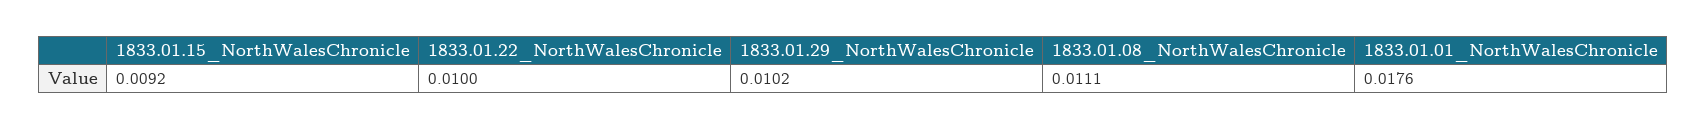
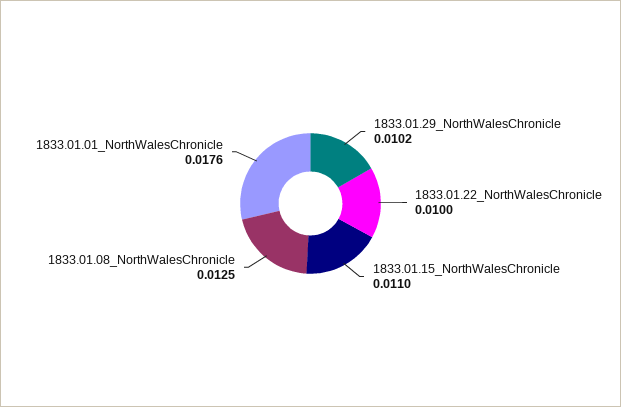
1833.01.15_NorthWalesChronicle: 0.0092 -> 0.011
1833.01.08_NorthWalesChronicle: 0.0111 -> 0.0125

